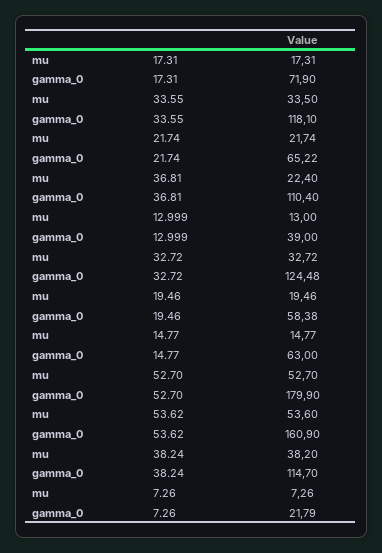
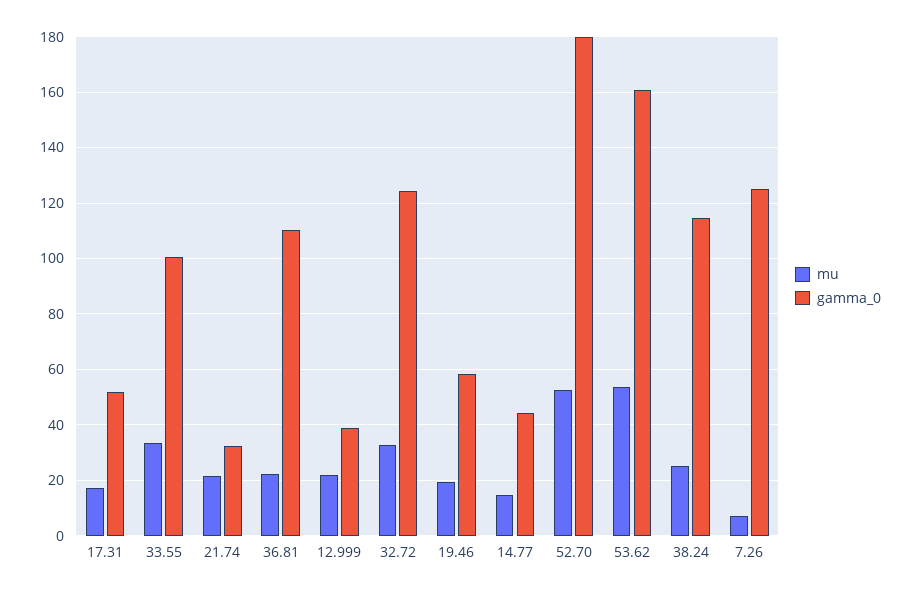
gamma_0, 17.31: 71.9 -> 52.5
gamma_0, 33.55: 118.1 -> 100
gamma_0, 21.74: 65.22 -> 32.5
mu, 12.999: 13 -> 22.5
gamma_0, 14.77: 63 -> 45
mu, 38.24: 38.2 -> 25
gamma_0, 7.26: 21.79 -> 125

